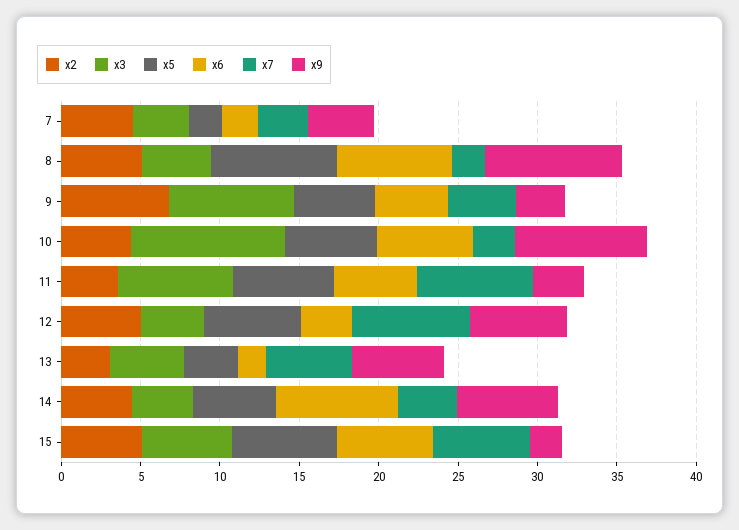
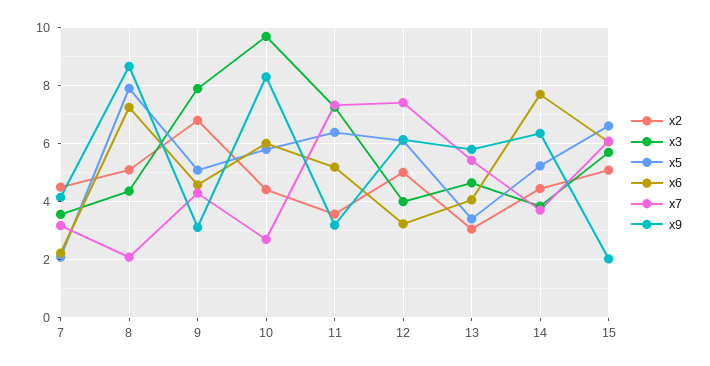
x6, 13: 2 -> 4

